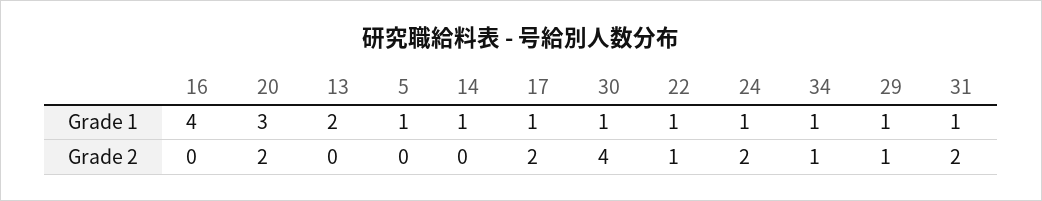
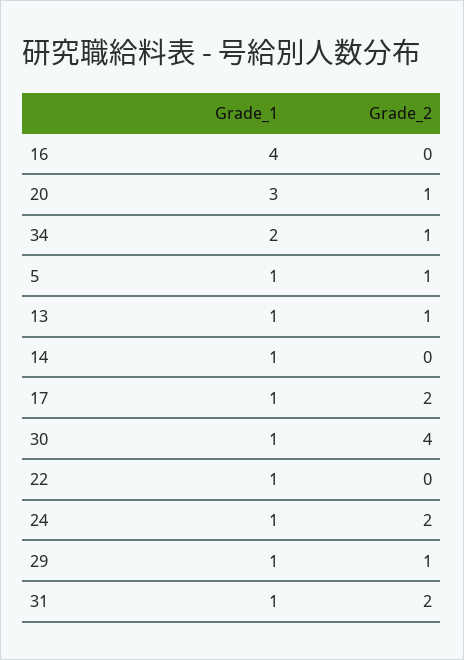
13, Grade 1: 2 -> 1
34, Grade 1: 1 -> 2
20, Grade 2: 2 -> 1
13, Grade 2: 0 -> 1
5, Grade 2: 0 -> 1
22, Grade 2: 1 -> 0

